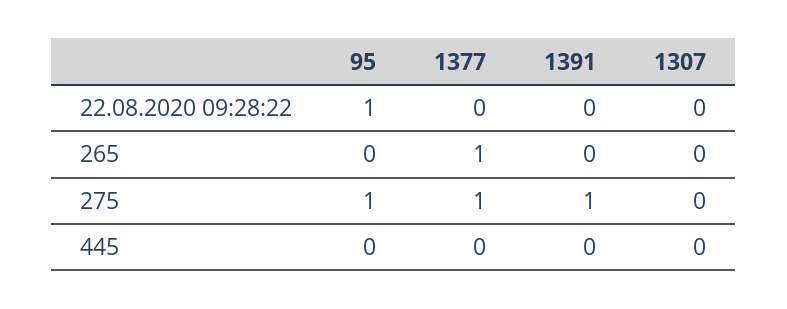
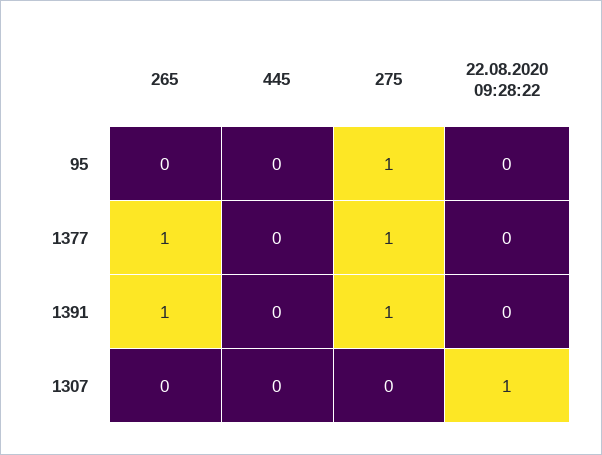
95, 22.08.2020 09:28:22: 1 -> 0
1307, 22.08.2020 09:28:22: 0 -> 1
1391, 265: 0 -> 1

